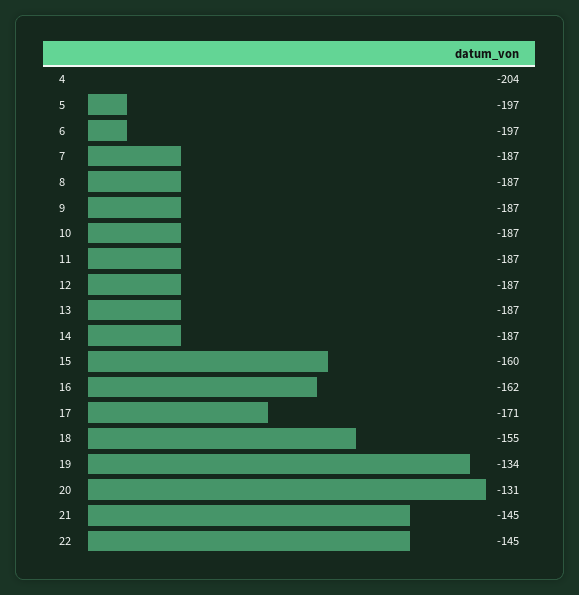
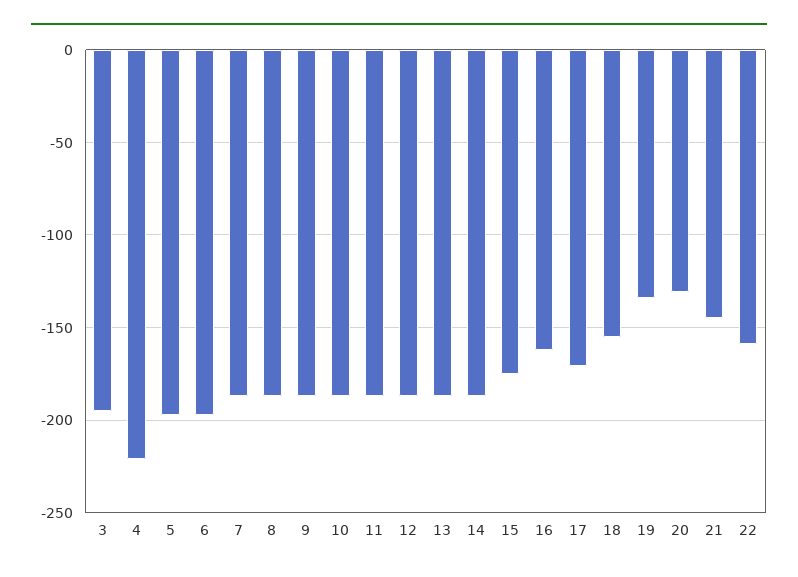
4: -204 -> -220
15: -160 -> -175
22: -145 -> -160
3: none -> -195

